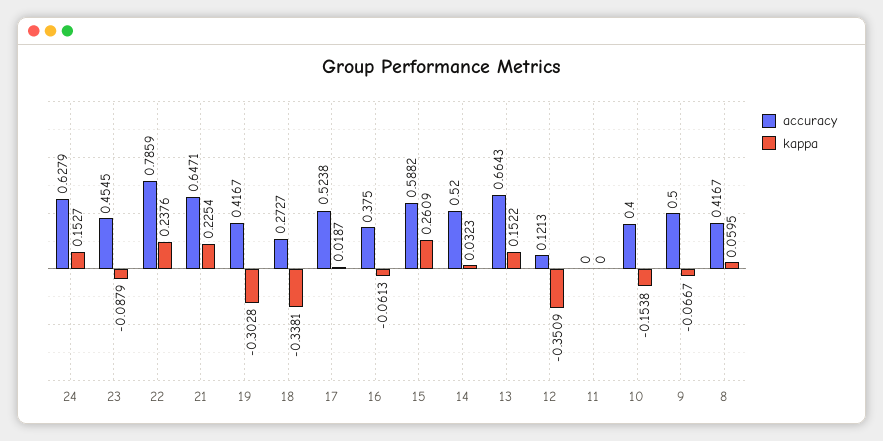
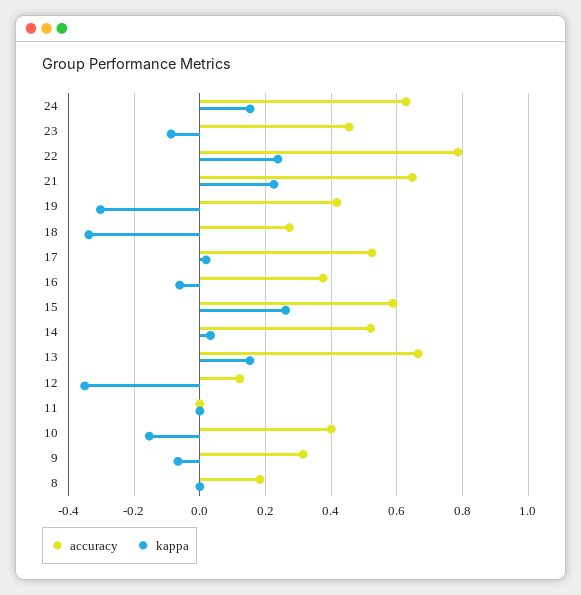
accuracy, 9: 0.5 -> 0.32
accuracy, 8: 0.4167 -> 0.18
kappa, 8: 0.0595 -> 0

